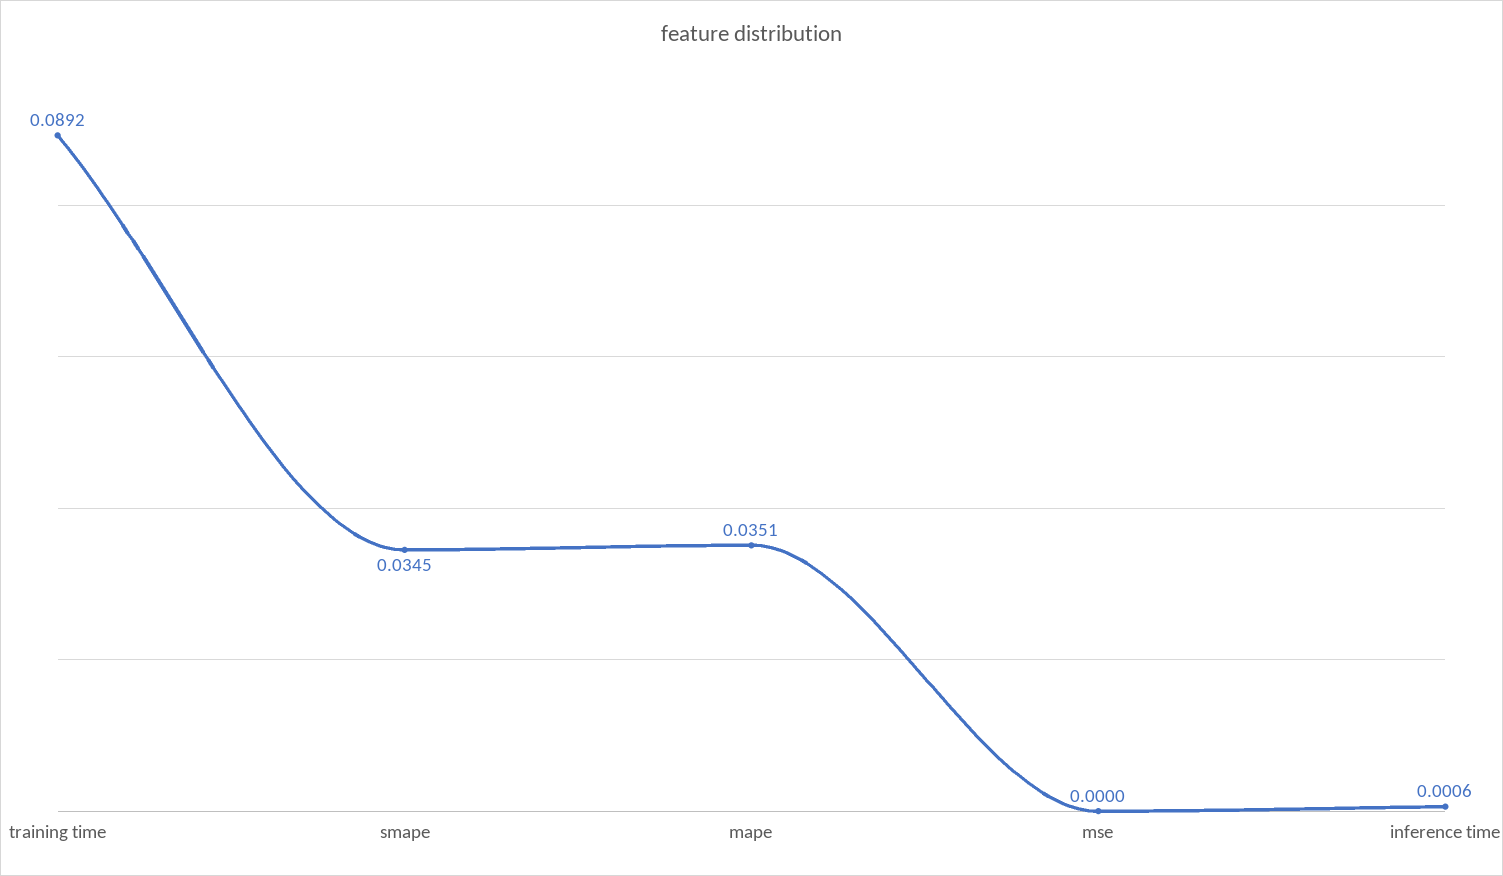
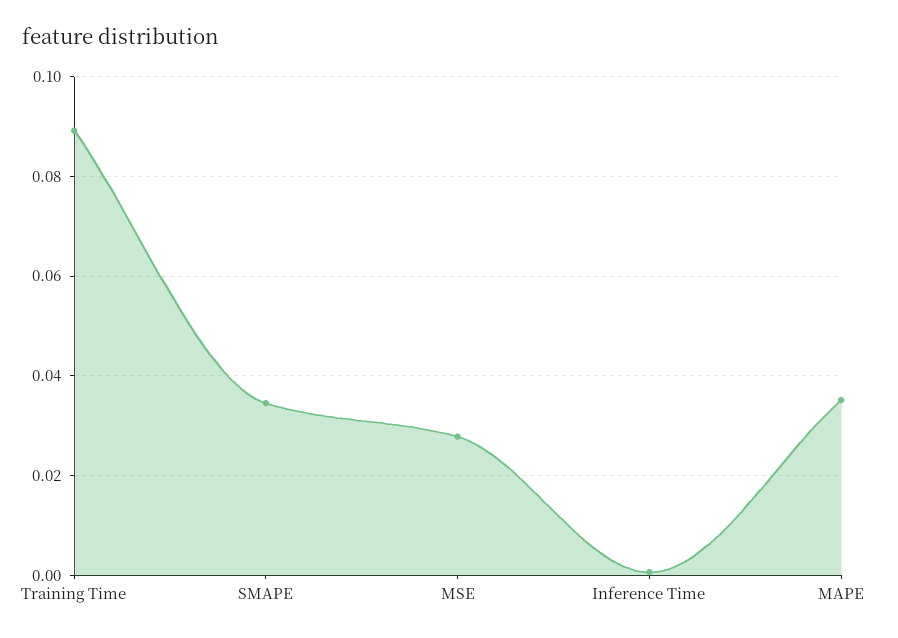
mse: 0 -> 0.028

